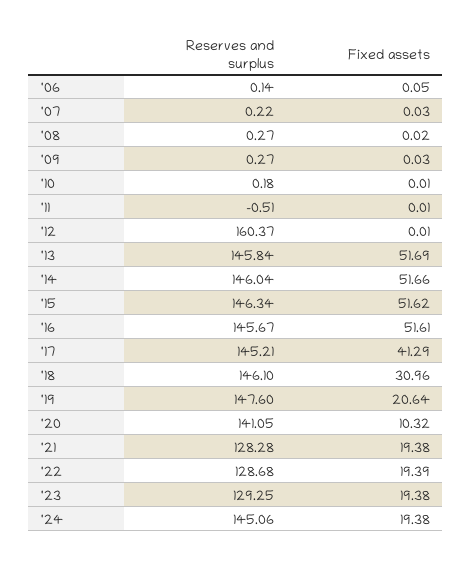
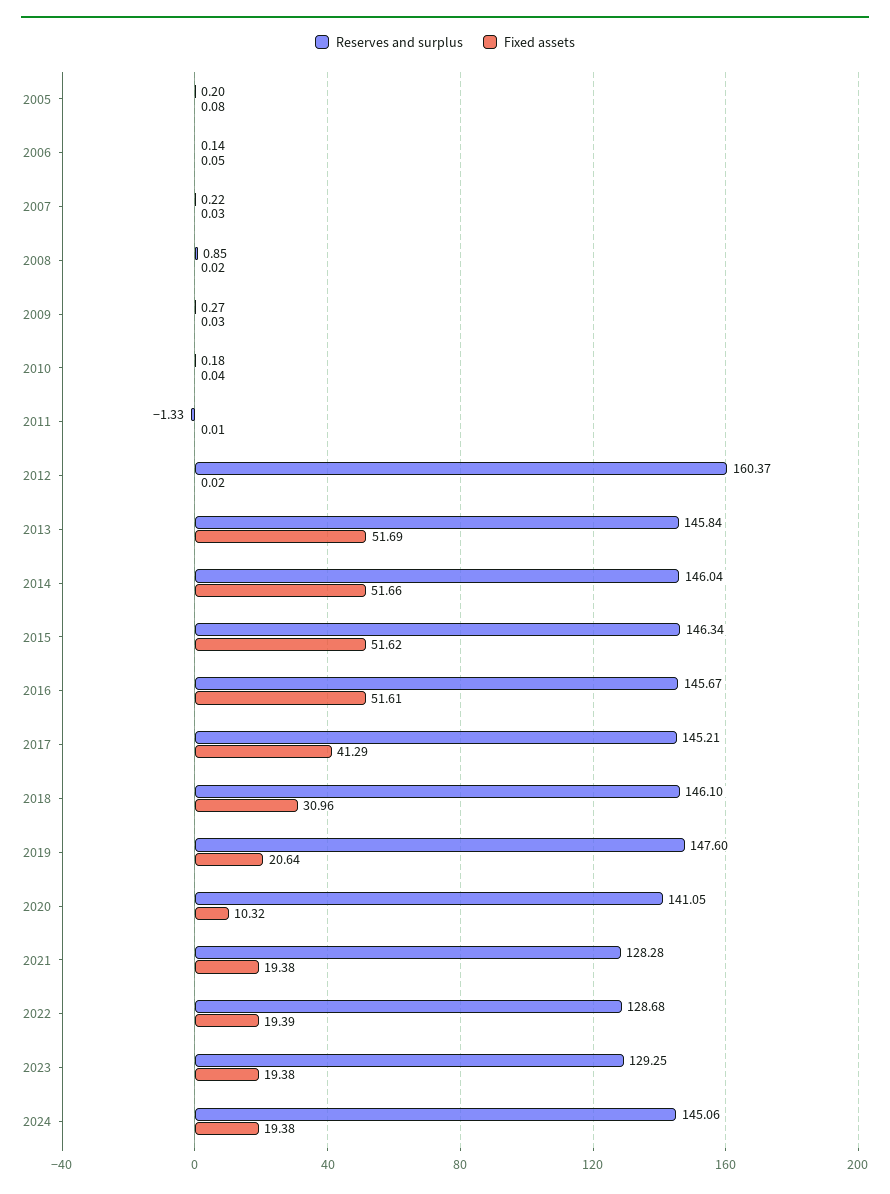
Reserves and surplus, '08: 0.27 -> 0.85
Fixed assets, '10: 0.01 -> 0.04
Reserves and surplus, '11: -0.51 -> -1.33
Fixed assets, '12: 0.01 -> 0.02
Reserves and surplus, 2005: none -> 0.2
Fixed assets, 2005: none -> 0.08

